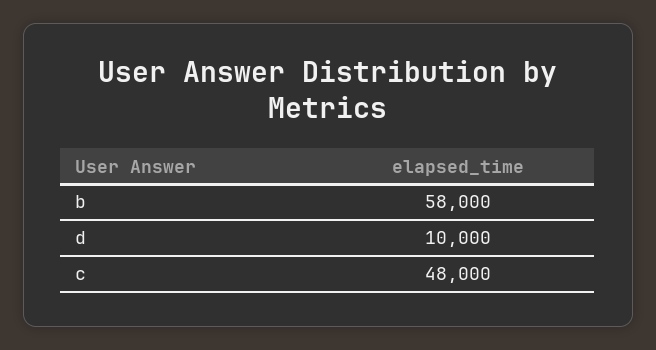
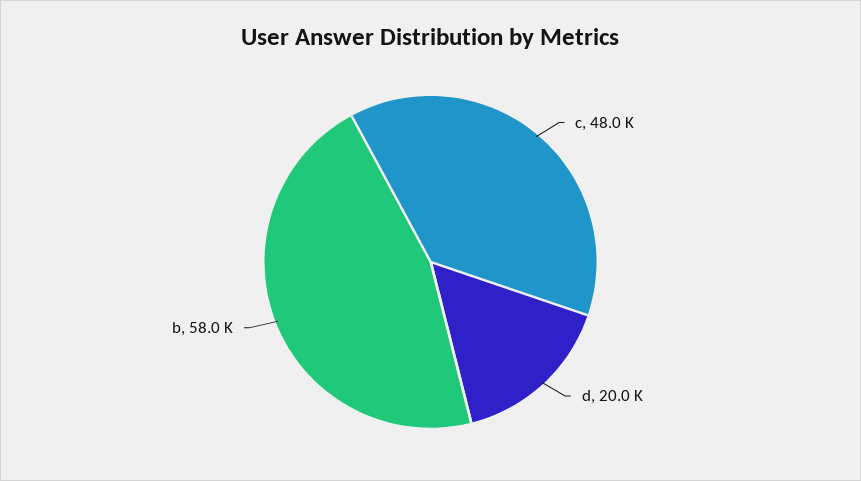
d: 10000 -> 20000

